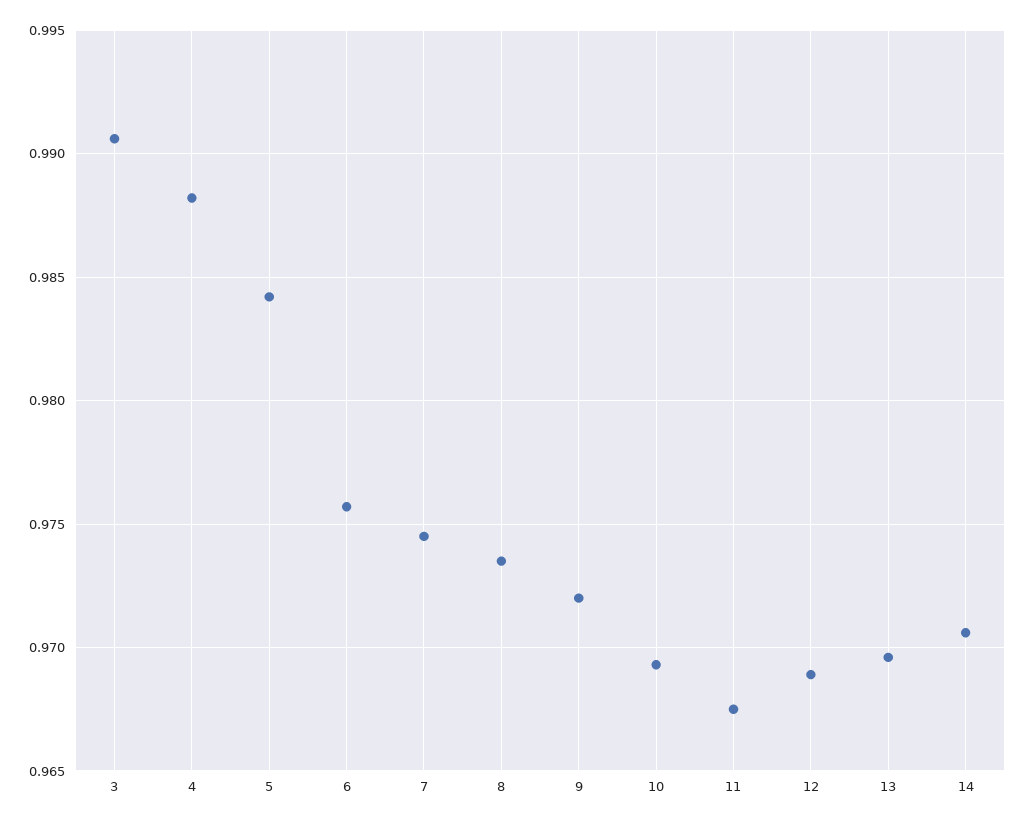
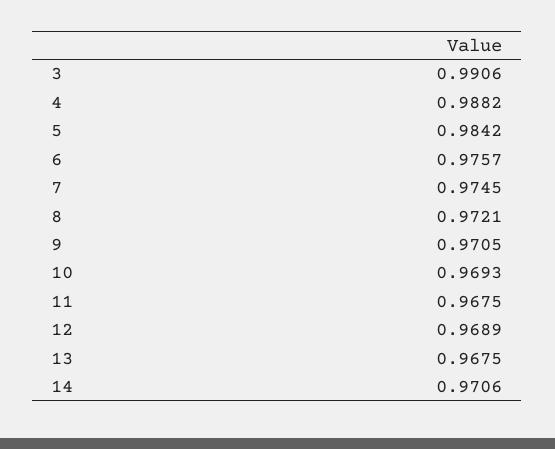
8: 0.9735 -> 0.9721
9: 0.972 -> 0.9705
13: 0.9695 -> 0.9675

